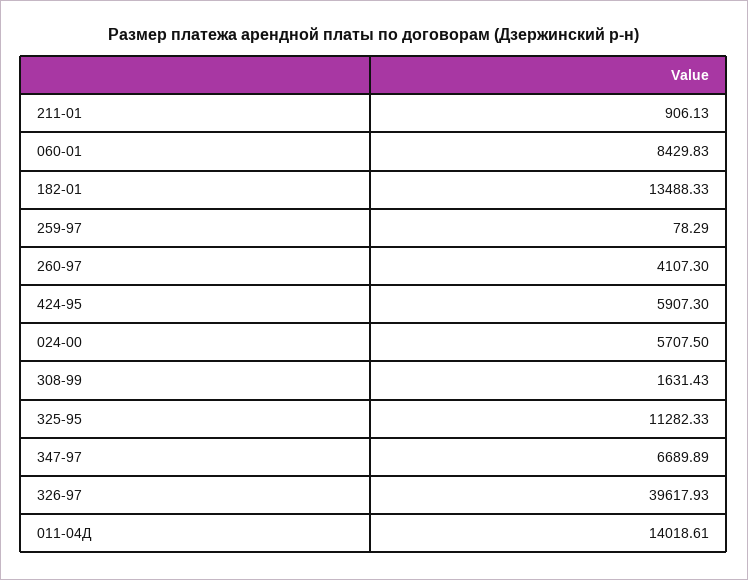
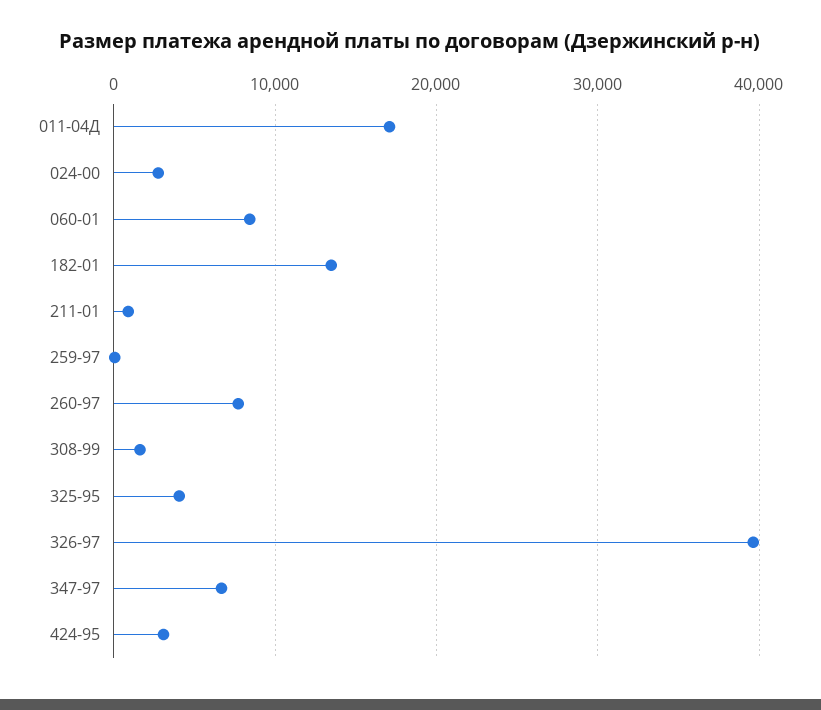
260-97: 4107.3 -> 8000
424-95: 5907.3 -> 3000
024-00: 5707.5 -> 3000
325-95: 11282.33 -> 4000
011-04Д: 14018.61 -> 17000

